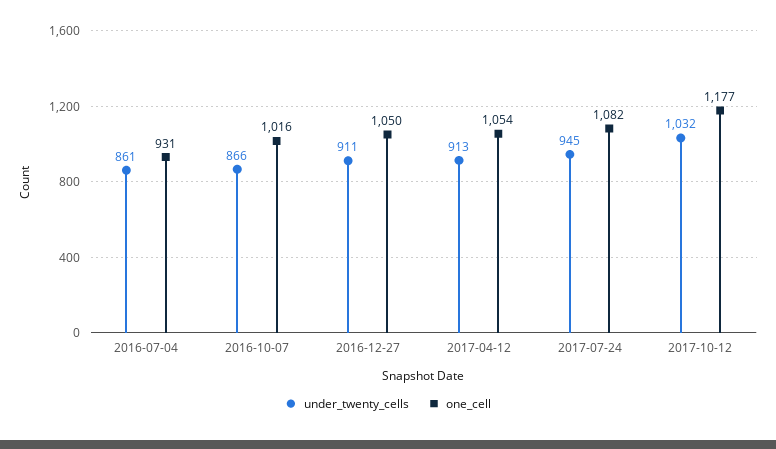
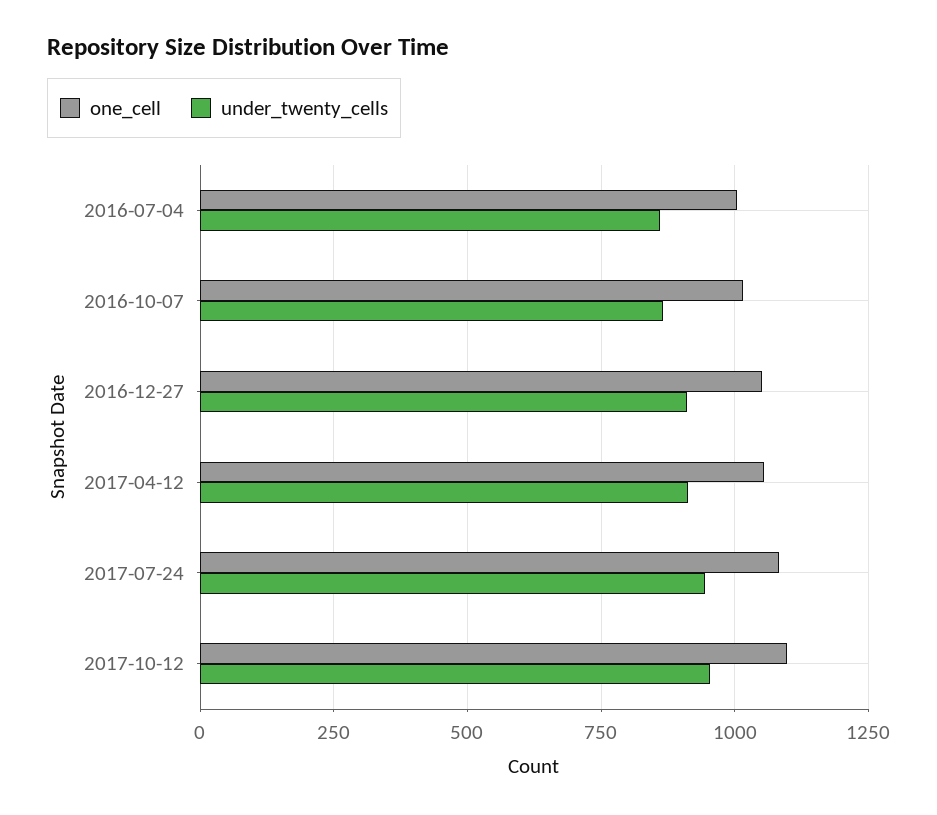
one_cell, 2016-07-04: 931 -> 1000
under_twenty_cells, 2017-10-12: 1032 -> 950
one_cell, 2017-10-12: 1177 -> 1100

